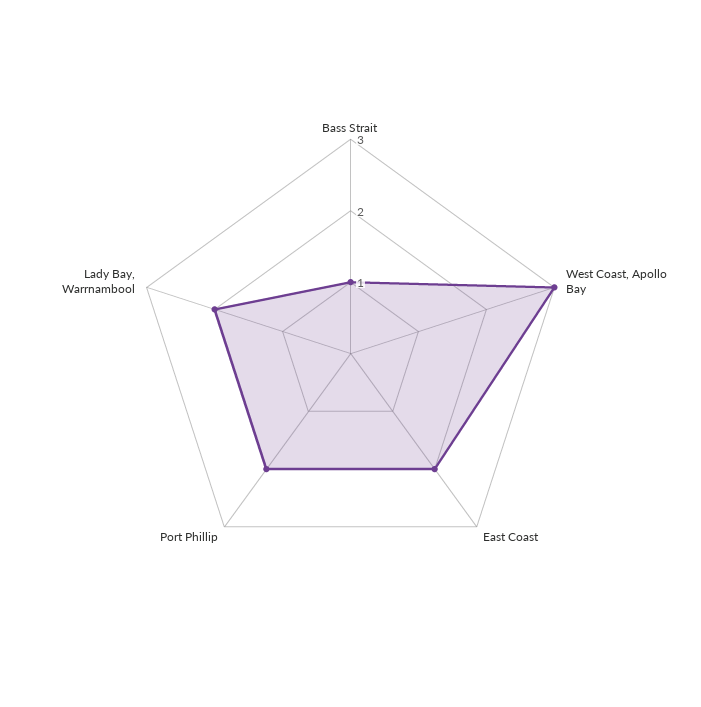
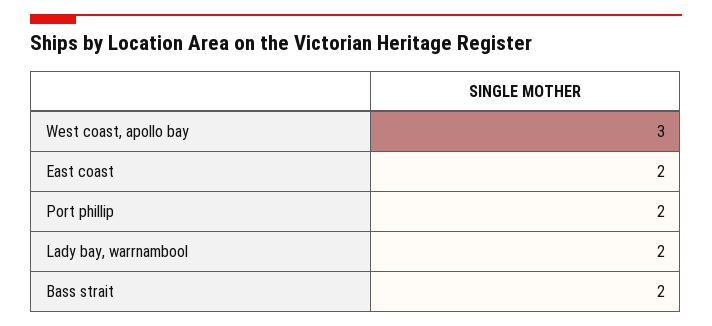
Bass Strait: 1 -> 2

